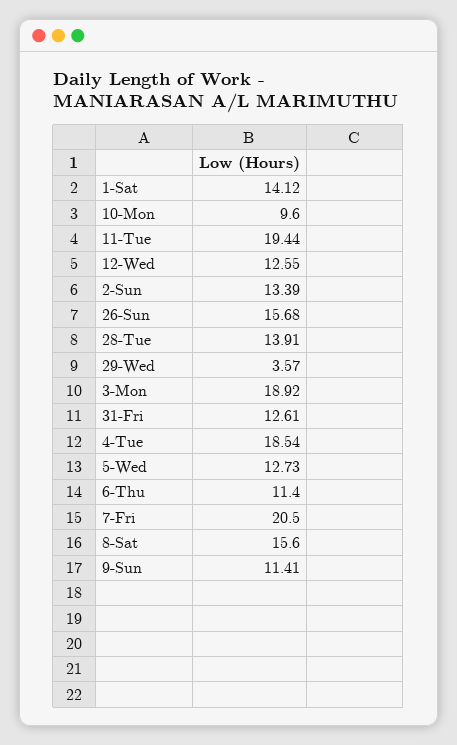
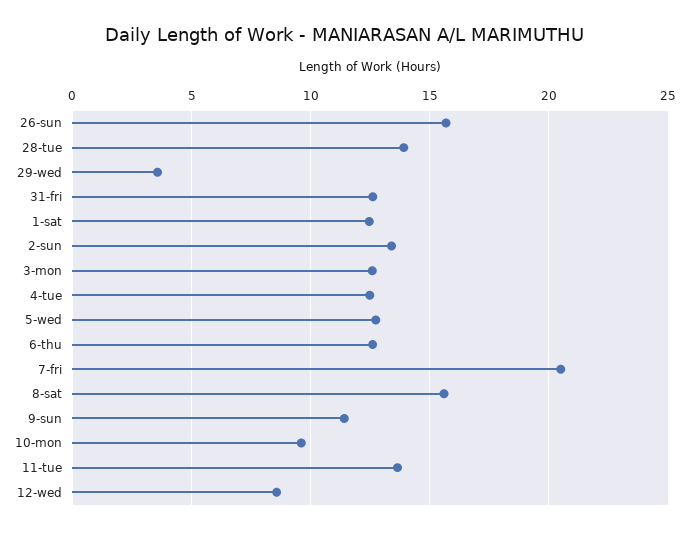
1-Sat: 14.12 -> 12.5
11-Tue: 19.44 -> 13.5
12-Wed: 12.55 -> 8.5
3-Mon: 18.92 -> 12.5
4-Tue: 18.54 -> 12.5
6-Thu: 11.4 -> 12.5

